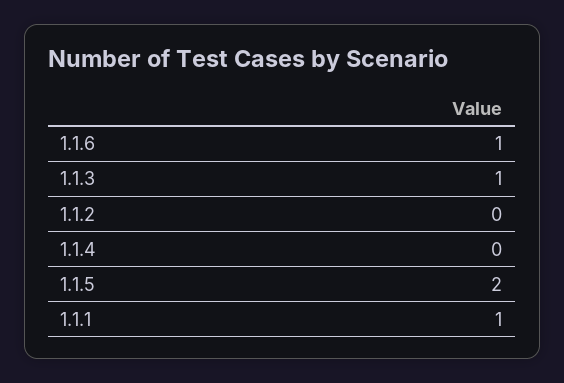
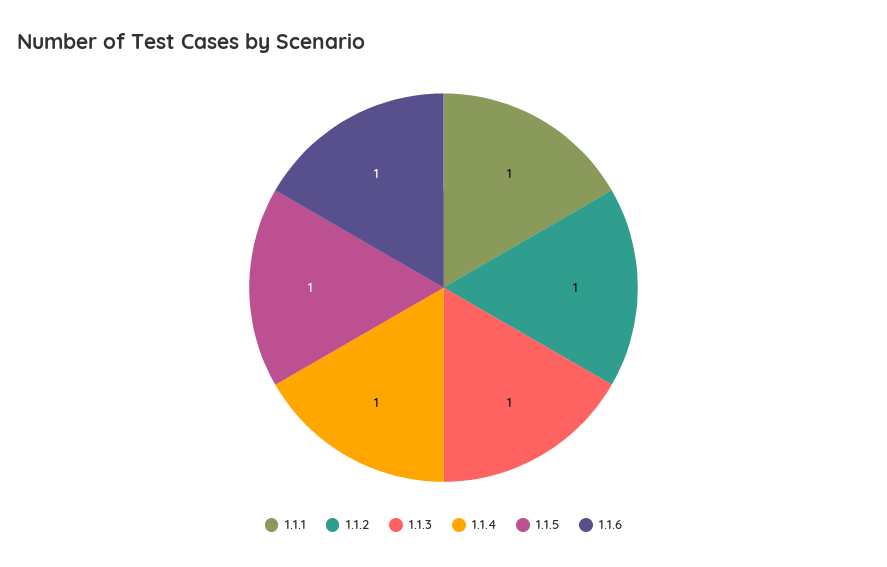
1.1.2: 0 -> 1
1.1.4: 0 -> 1
1.1.5: 2 -> 1

